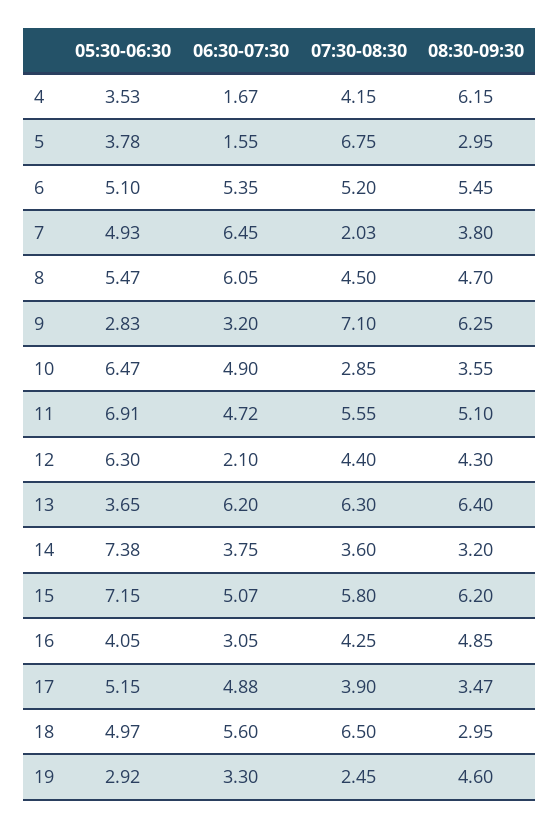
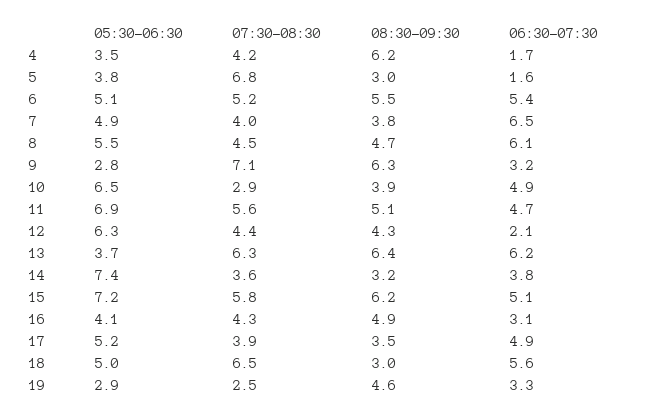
07:30-08:30, 7: 2.03 -> 4
08:30-09:30, 10: 3.55 -> 3.9

